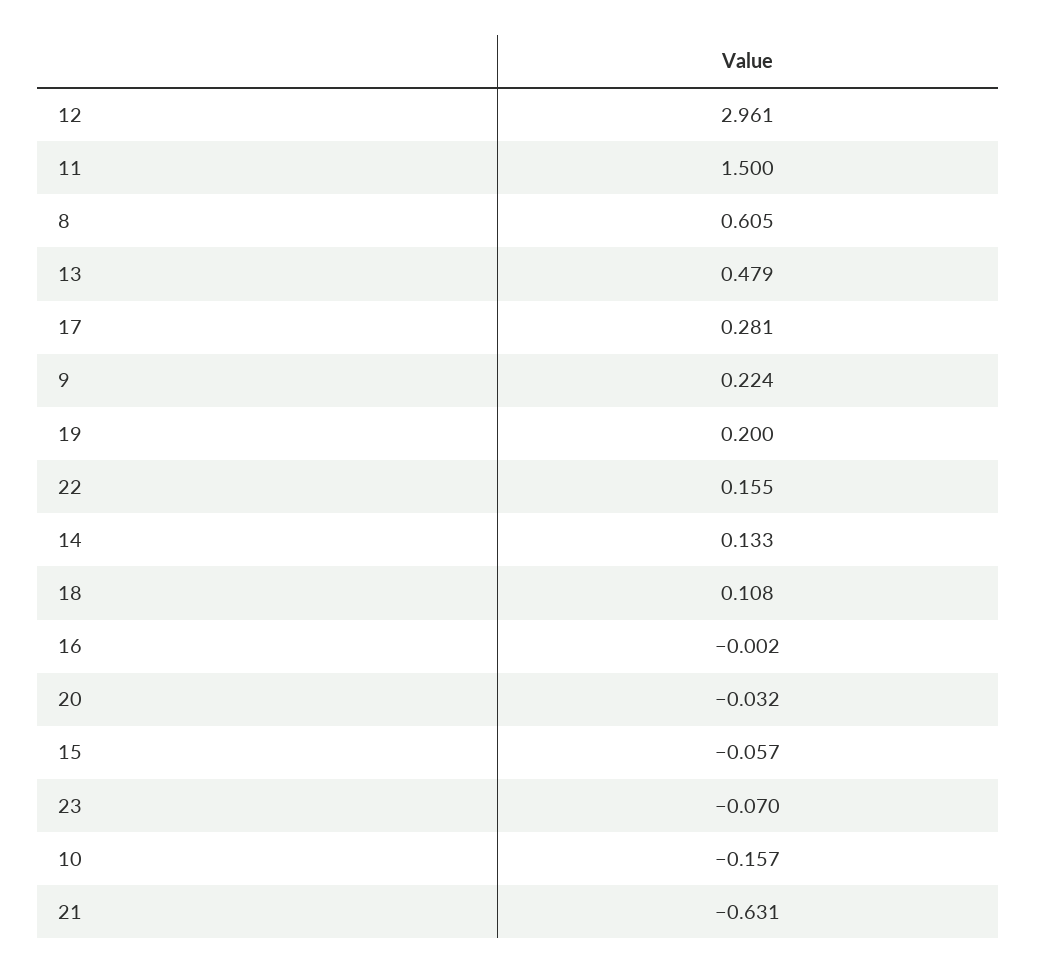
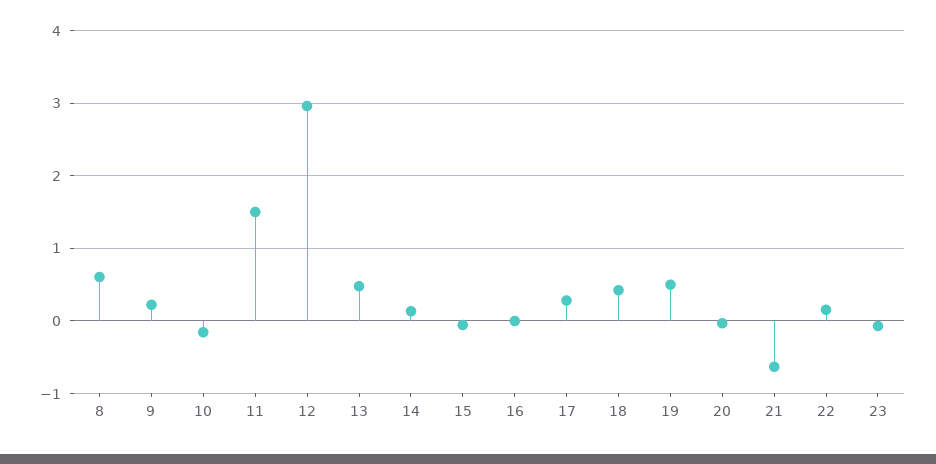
19: 0.2 -> 0.5
18: 0.108 -> 0.4

